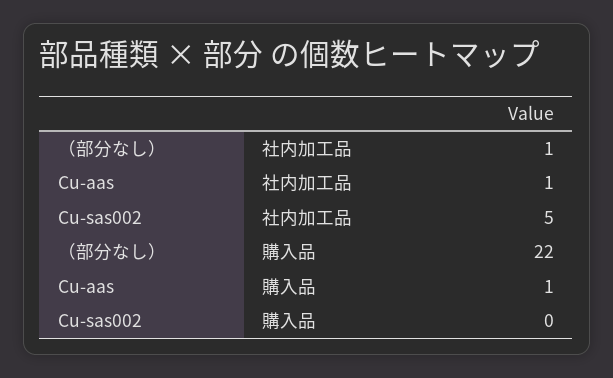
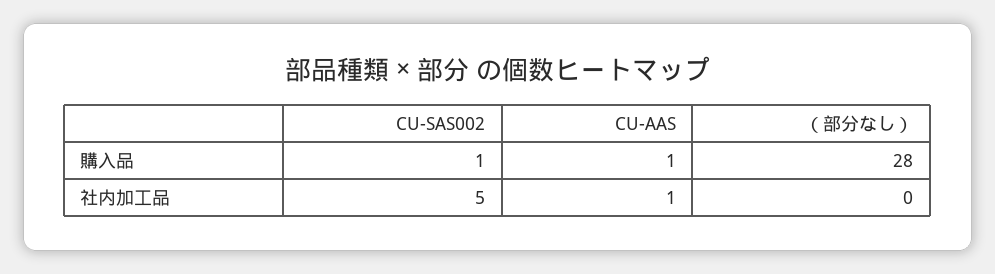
（部分なし）, 社内加工品: 1 -> 0
（部分なし）, 購入品: 22 -> 28
Cu-sas002, 購入品: 0 -> 1

